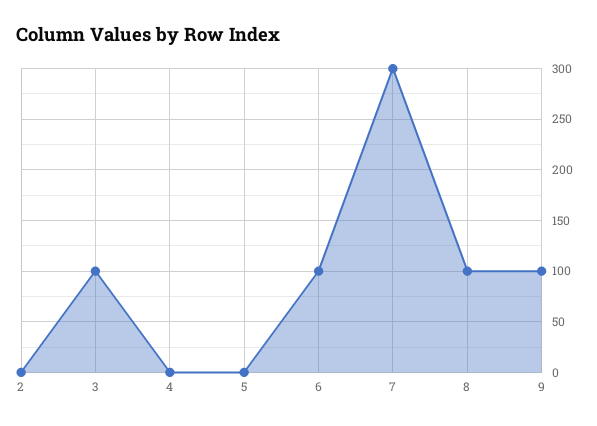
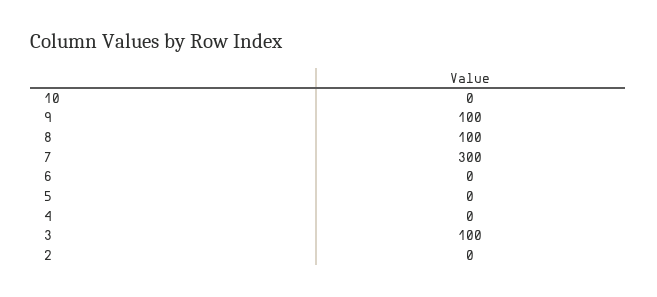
6: 100 -> 0
10: none -> 0

